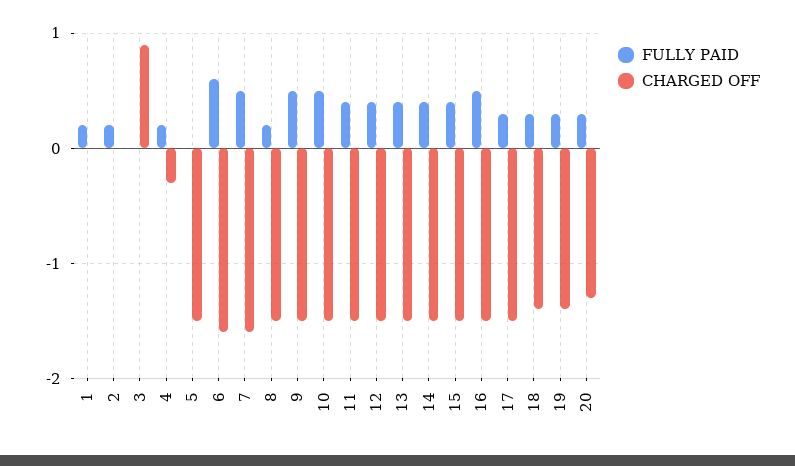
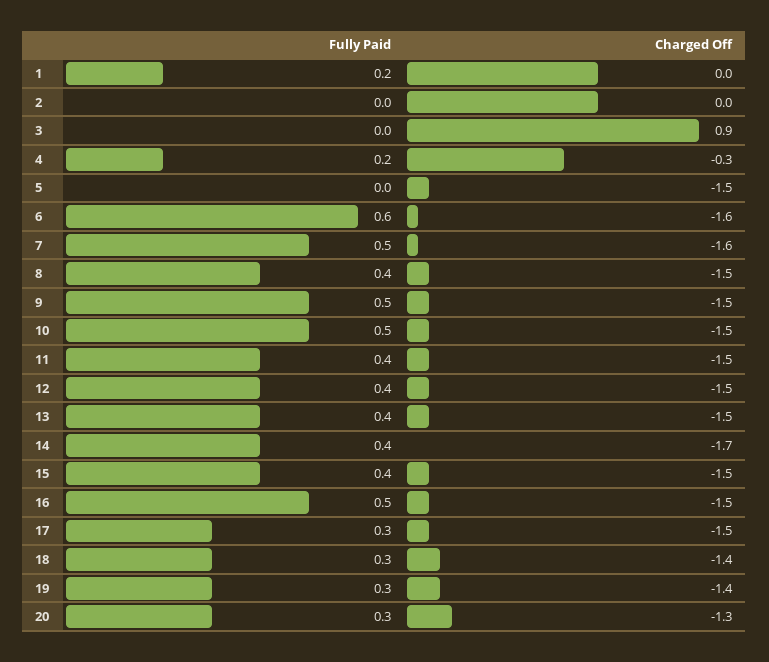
FULLY PAID, 2: 0.2 -> 0
FULLY PAID, 8: 0.2 -> 0.4
CHARGED OFF, 14: -1.5 -> -1.7

